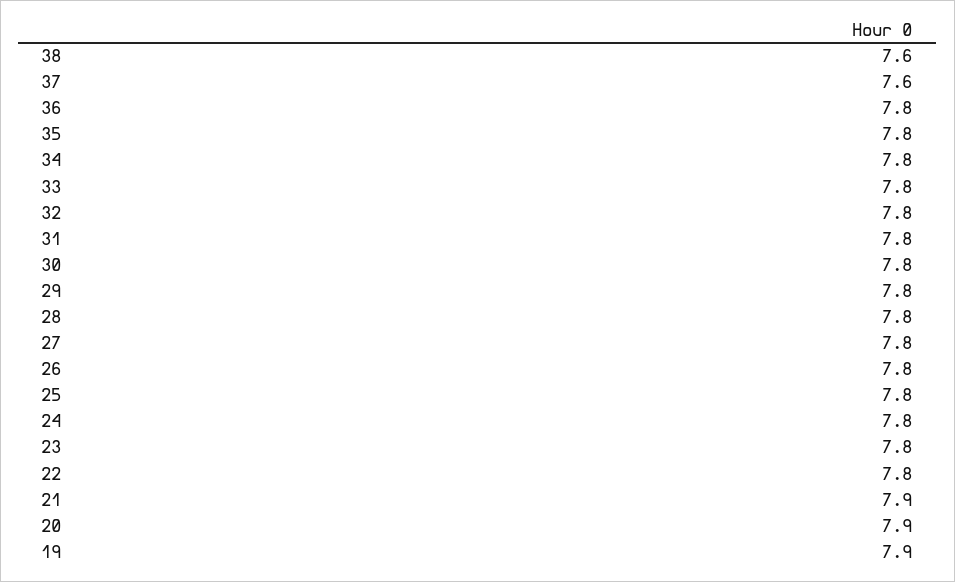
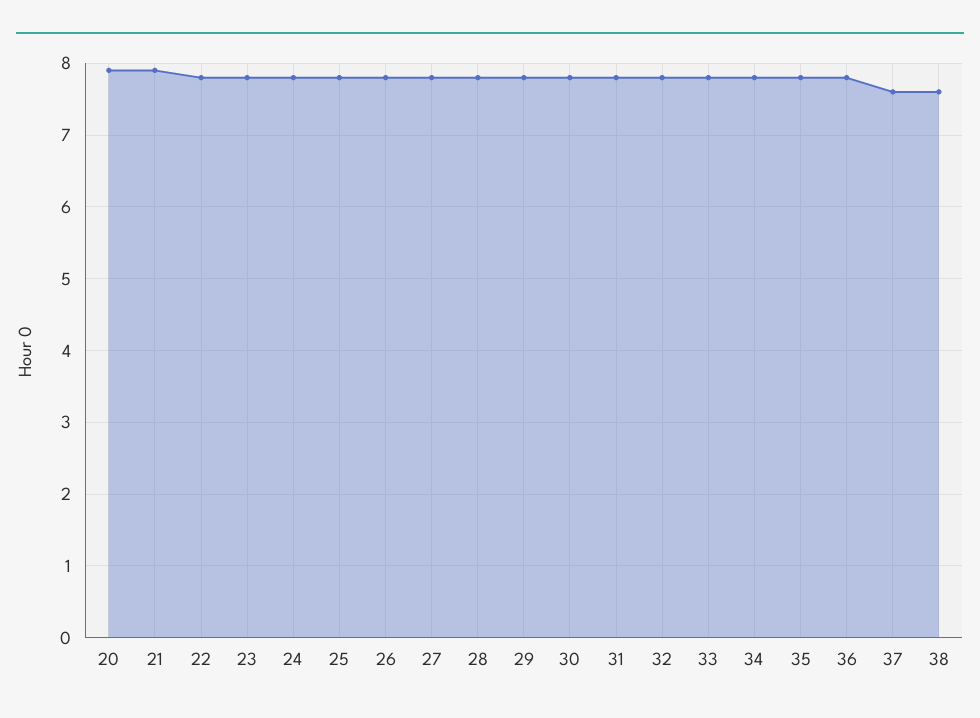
19: 7.9 -> none

